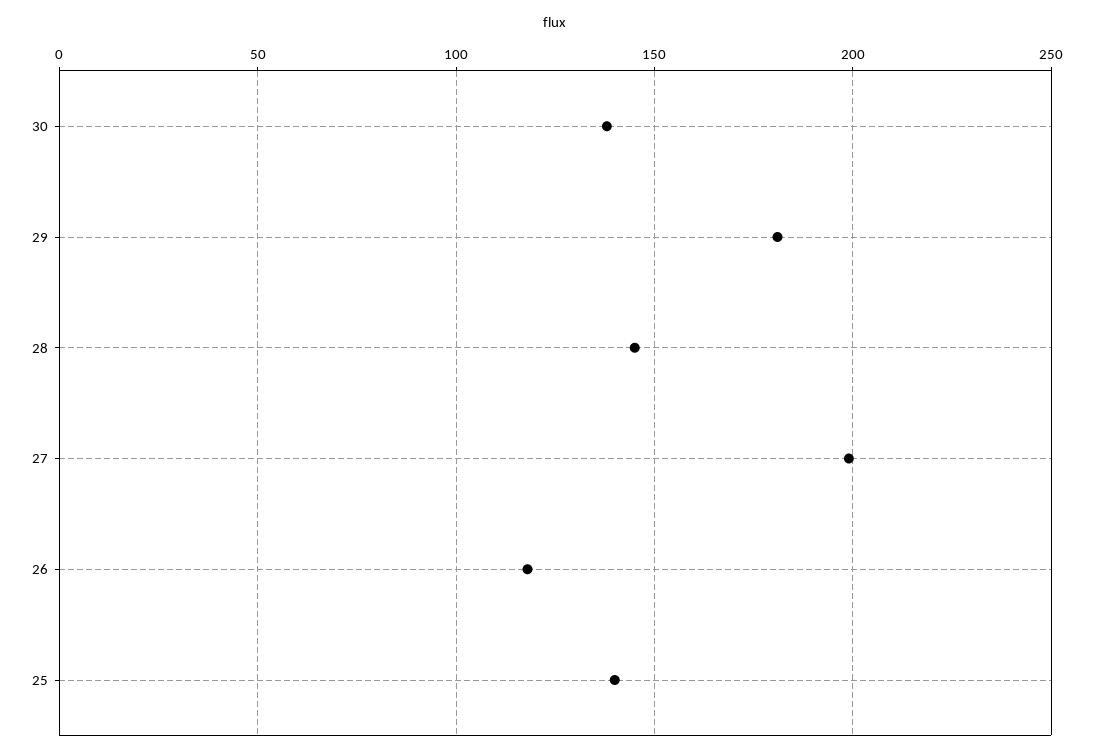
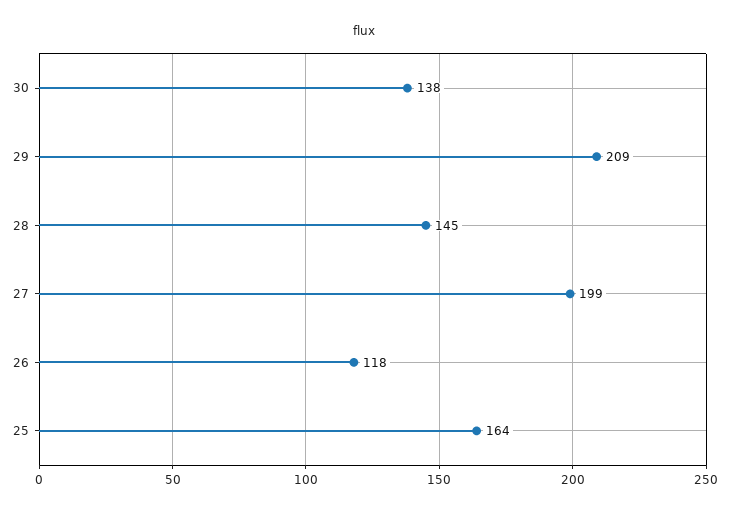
29: 180 -> 209
25: 140 -> 164

